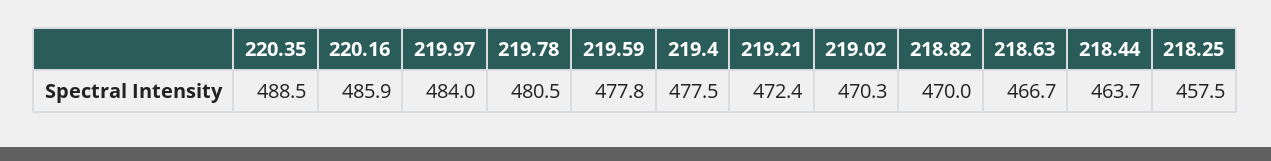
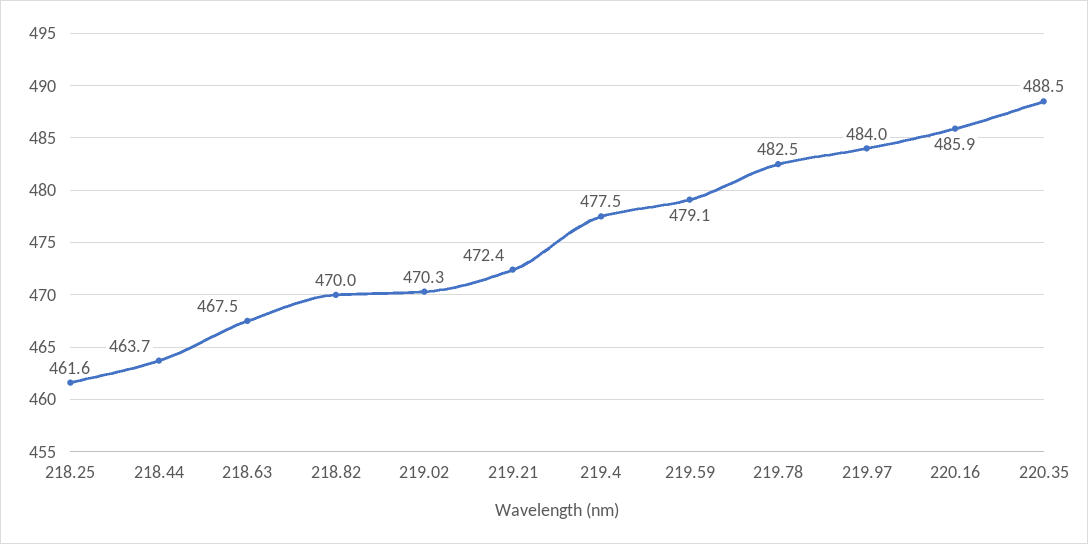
219.78: 480.5 -> 482.5
219.59: 477.8 -> 479.1
218.63: 466.7 -> 467.5
218.25: 457.5 -> 461.6

